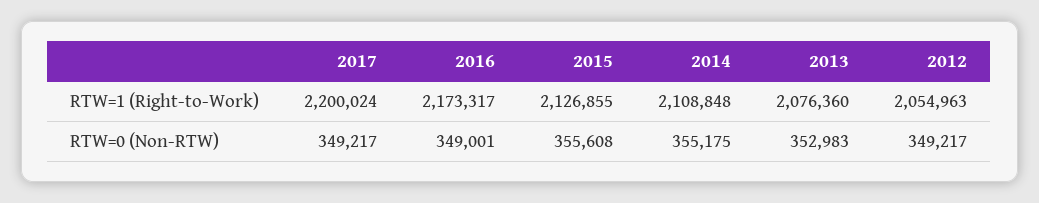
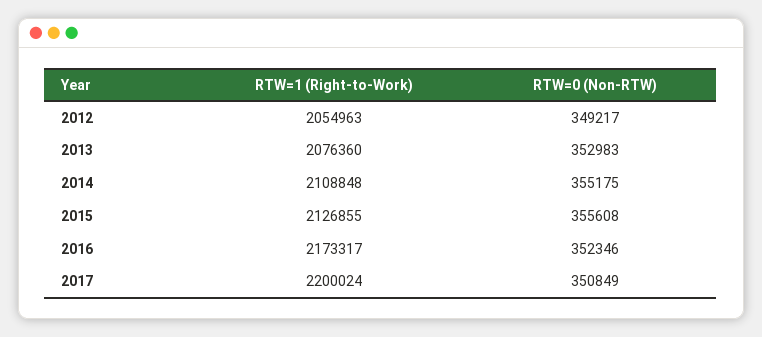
2017, RTW=0 (Non-RTW): 349217 -> 350849
2016, RTW=0 (Non-RTW): 349001 -> 352346

